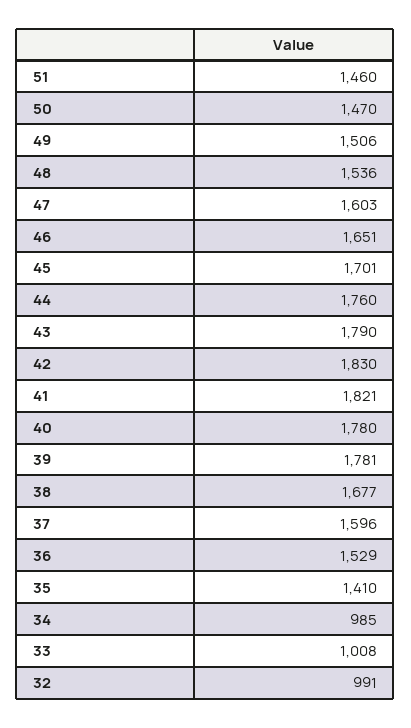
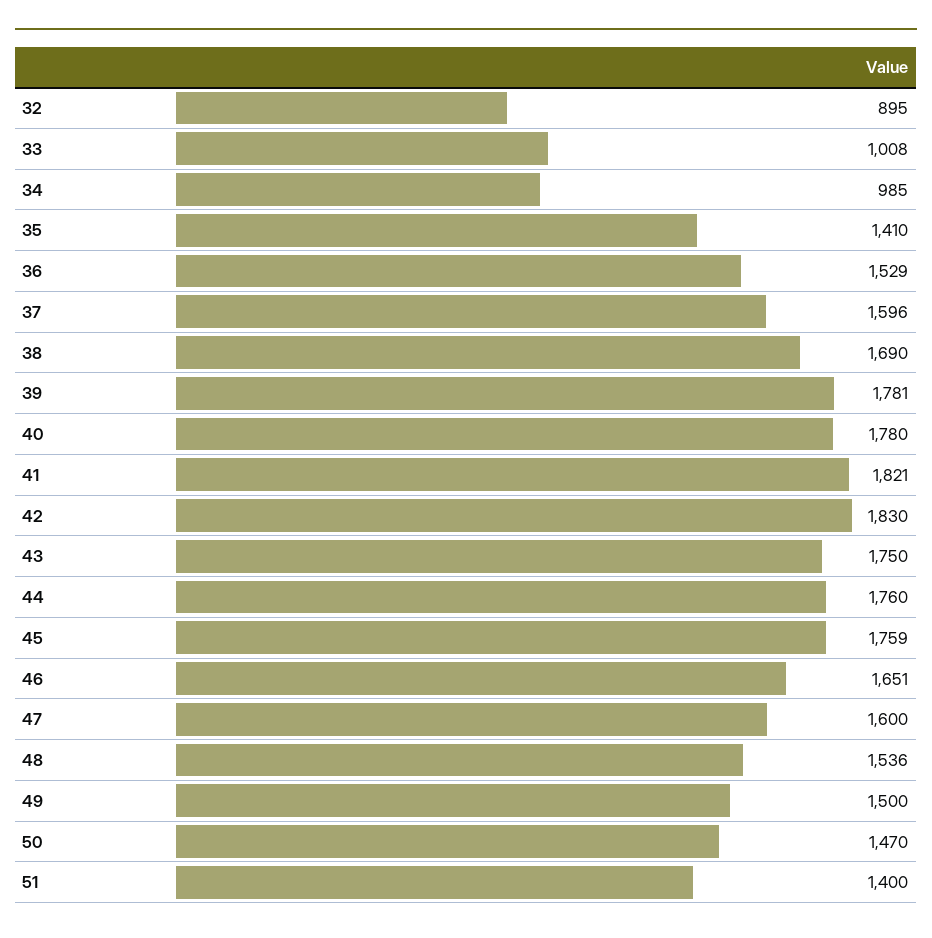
51: 1460 -> 1400
49: 1506 -> 1500
47: 1603 -> 1600
45: 1701 -> 1759
43: 1790 -> 1750
38: 1677 -> 1690
32: 991 -> 895

